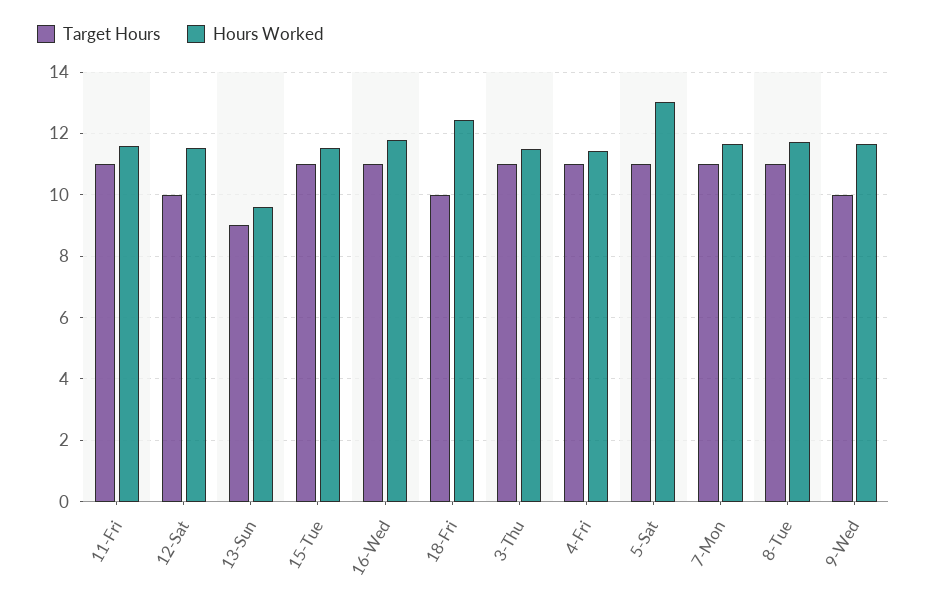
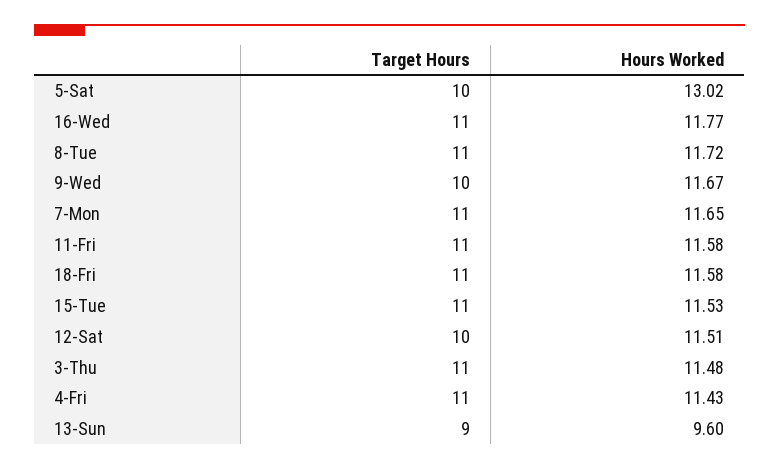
Target Hours, 18-Fri: 10 -> 11
Hours Worked, 18-Fri: 12.4 -> 11.58
Target Hours, 5-Sat: 11 -> 10

